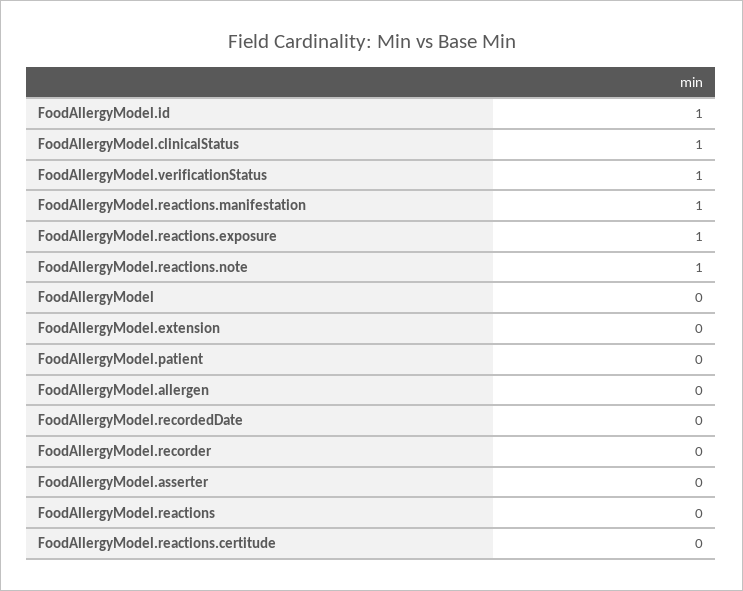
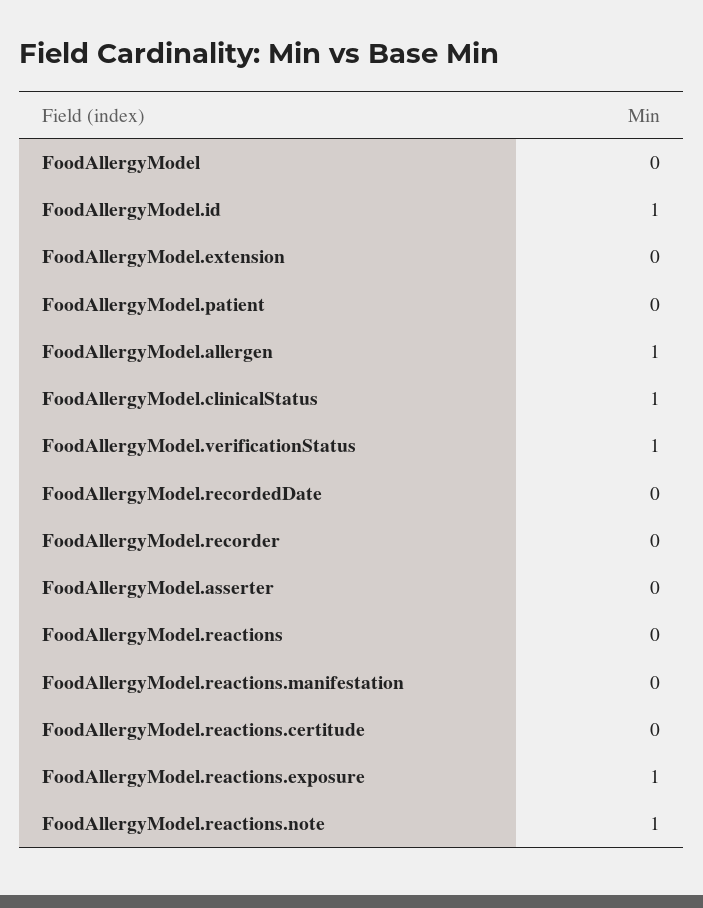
FoodAllergyModel.reactions.manifestation: 1 -> 0
FoodAllergyModel.allergen: 0 -> 1

